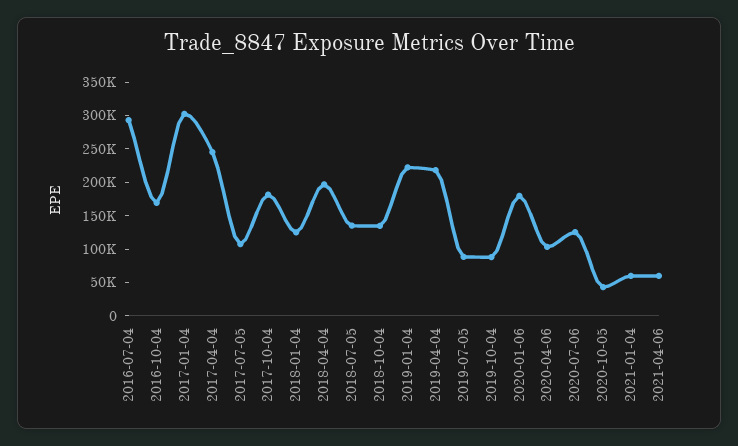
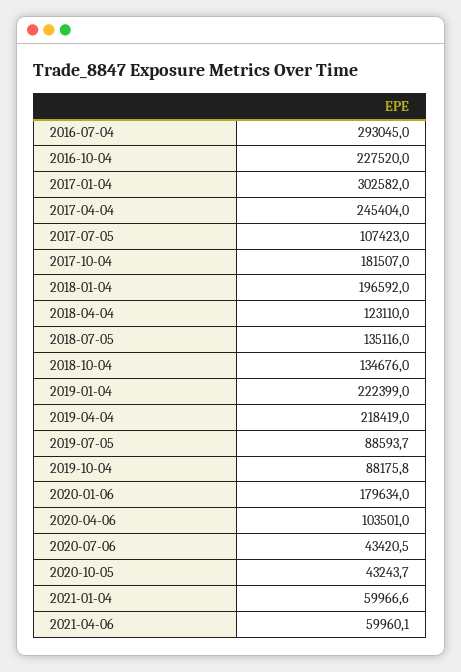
2016-10-04: 175000 -> 227520
2018-01-04: 125000 -> 196592
2018-04-04: 200000 -> 123110
2020-07-06: 125000 -> 43420.5

